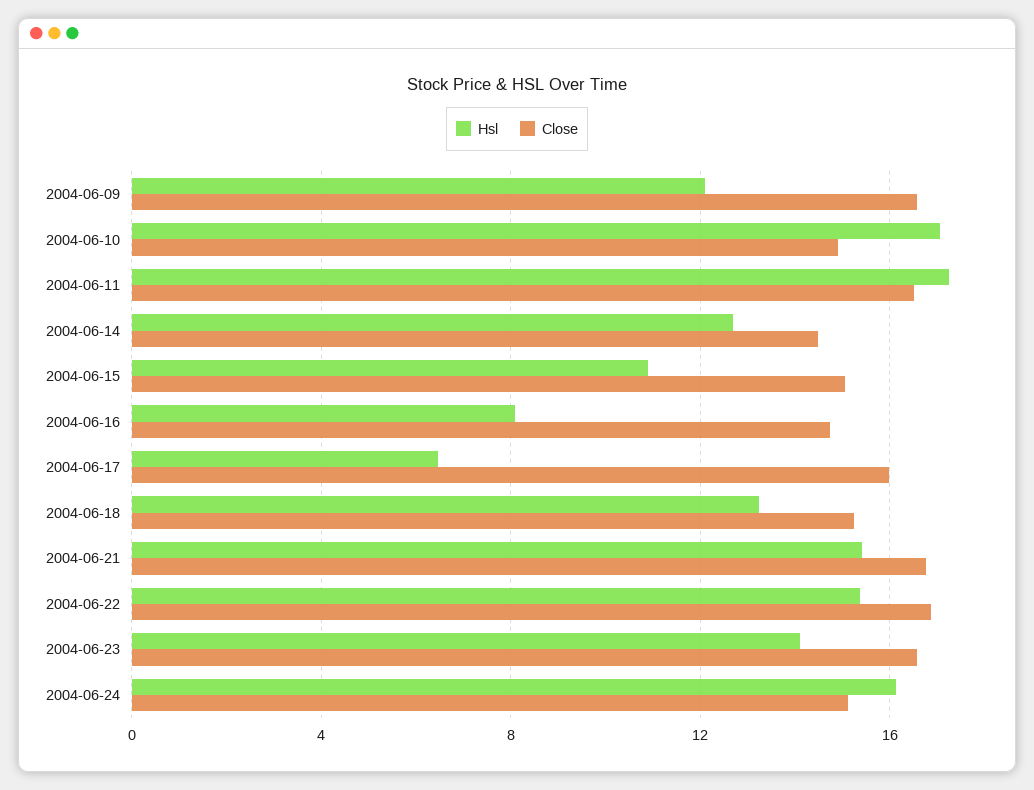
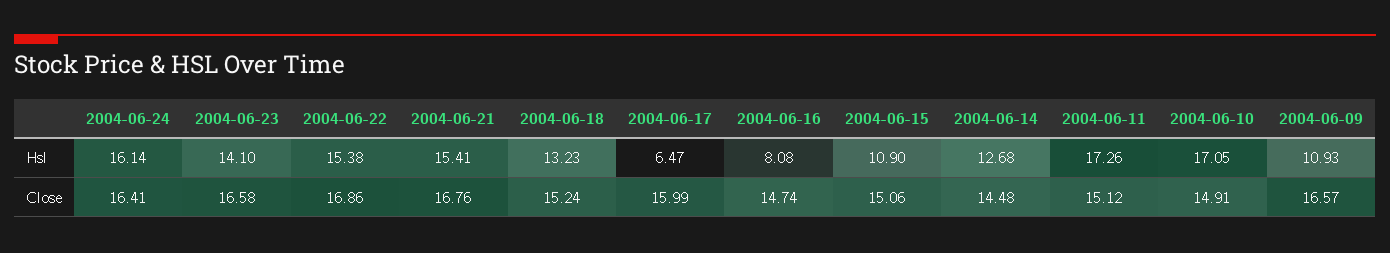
Hsl, 2004-06-09: 12 -> 10.93
Close, 2004-06-11: 16.5 -> 15.12
Close, 2004-06-24: 15 -> 16.41

